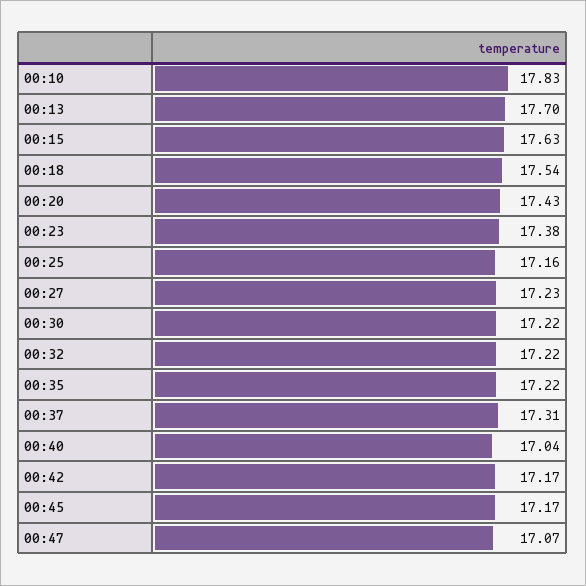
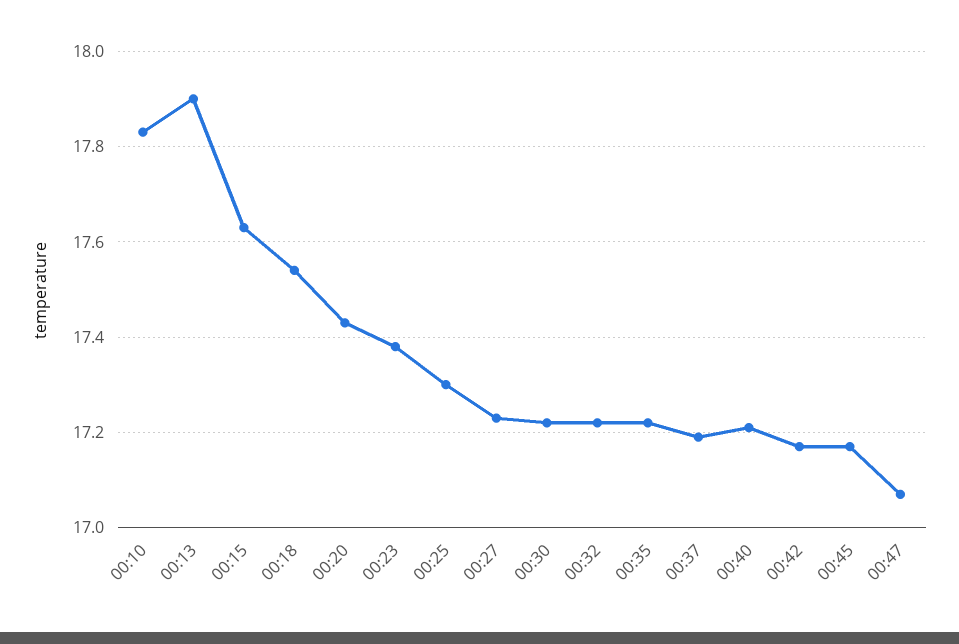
00:13: 17.7 -> 17.9
00:25: 17.16 -> 17.3
00:37: 17.31 -> 17.2
00:40: 17.04 -> 17.2

